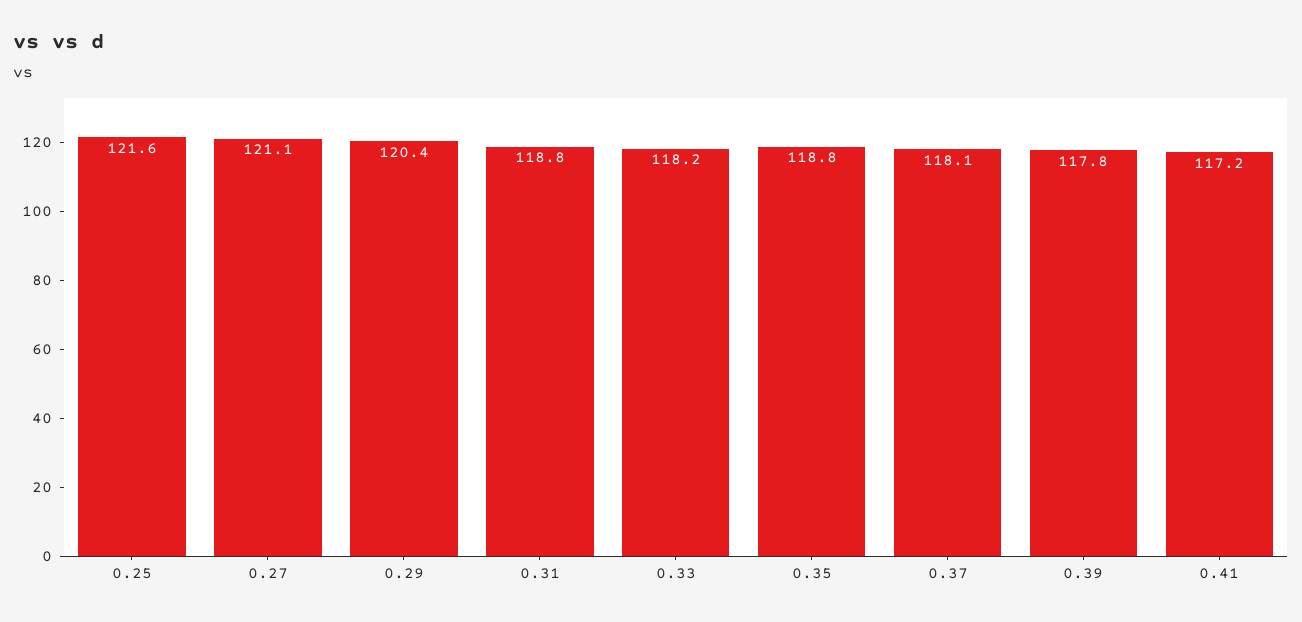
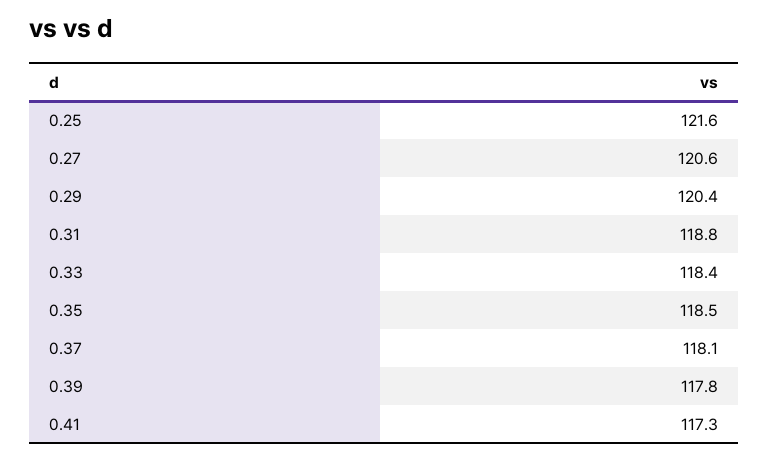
0.27: 121.1 -> 120.6
0.33: 118.2 -> 118.4
0.35: 118.8 -> 118.5
0.41: 117.2 -> 117.3

